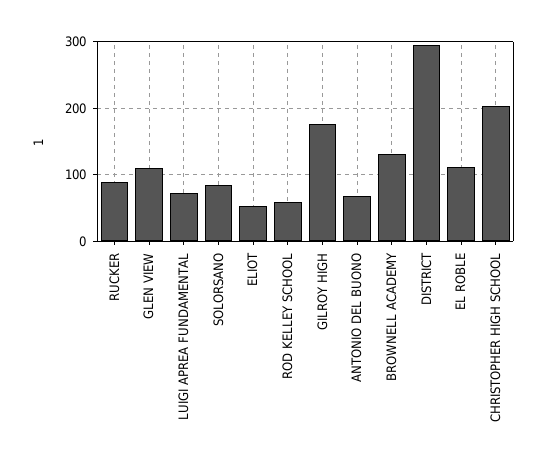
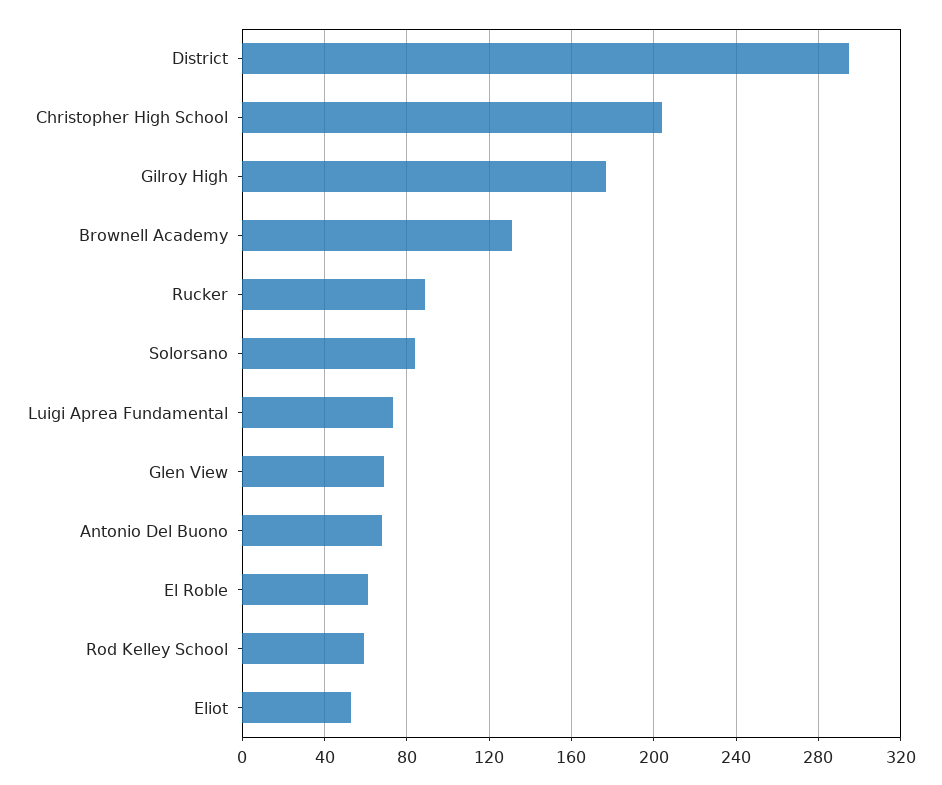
GLEN VIEW: 110 -> 70
EL ROBLE: 110 -> 60

